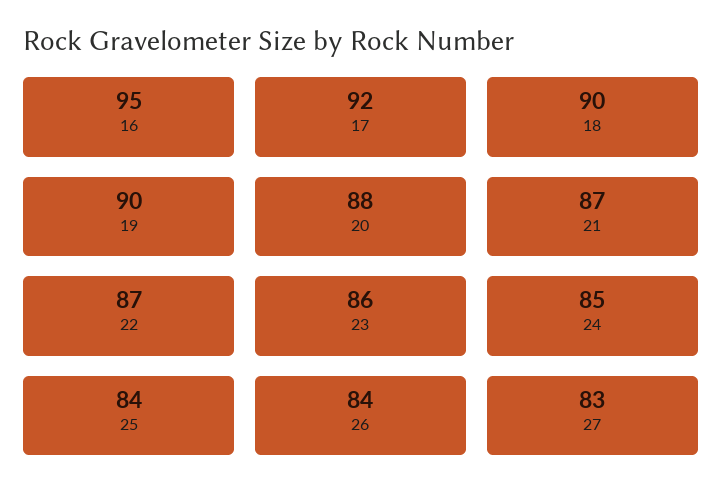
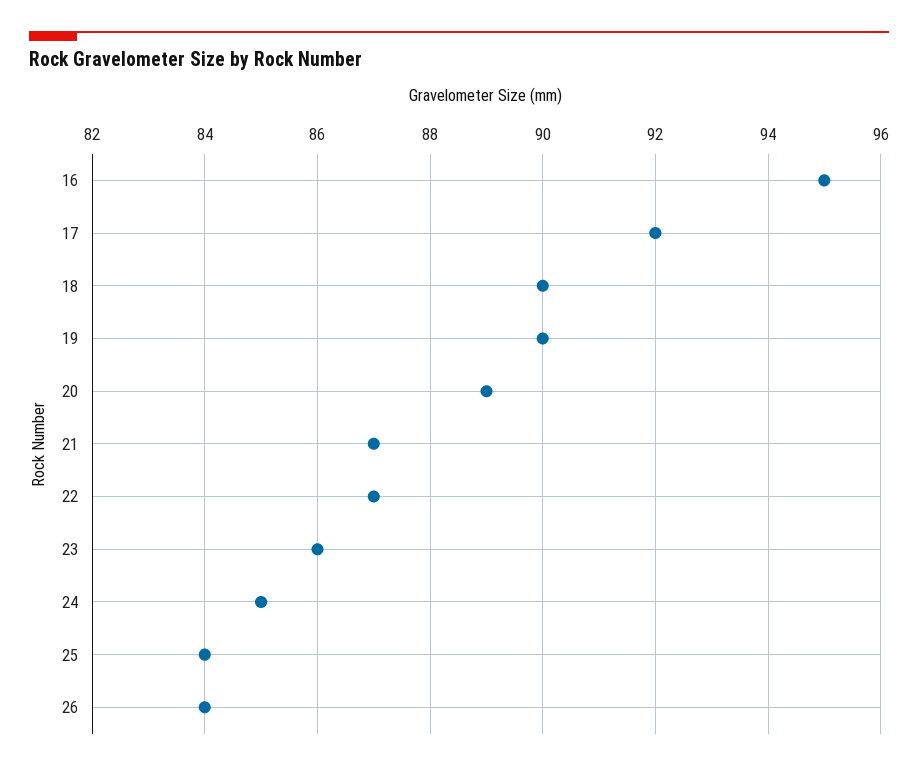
20: 88 -> 89
27: 83 -> none

